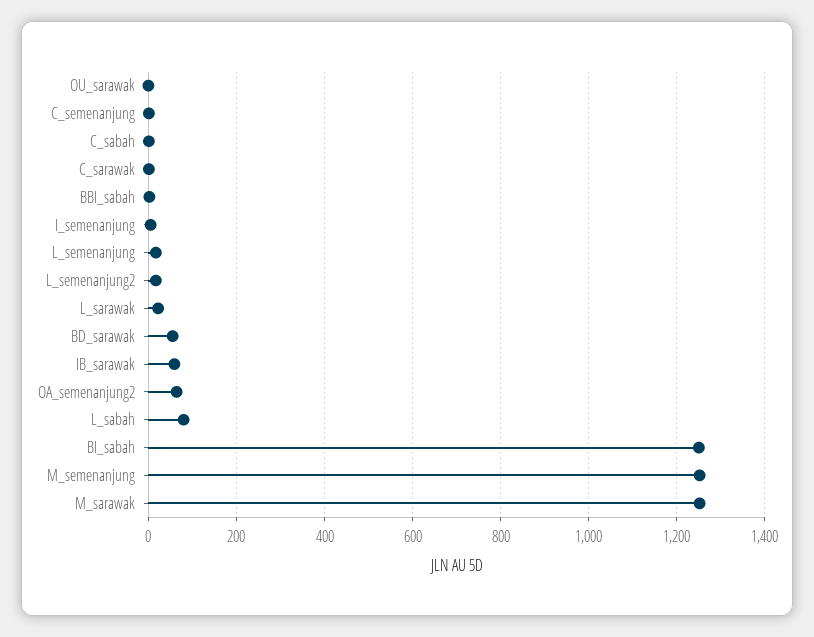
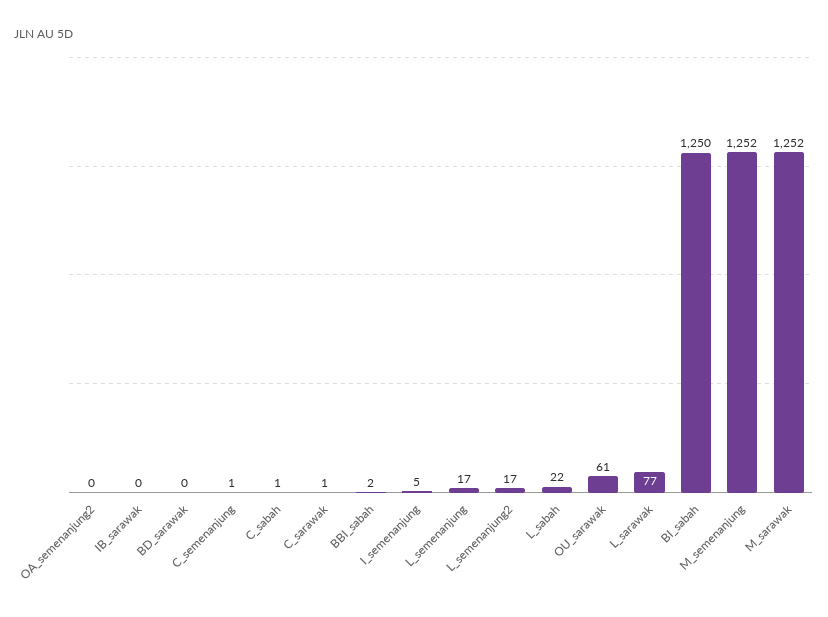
OU_sarawak: 0 -> 61
L_sarawak: 20 -> 77
BD_sarawak: 60 -> 0
IB_sarawak: 60 -> 0
OA_semenanjung2: 60 -> 0
L_sabah: 80 -> 22

